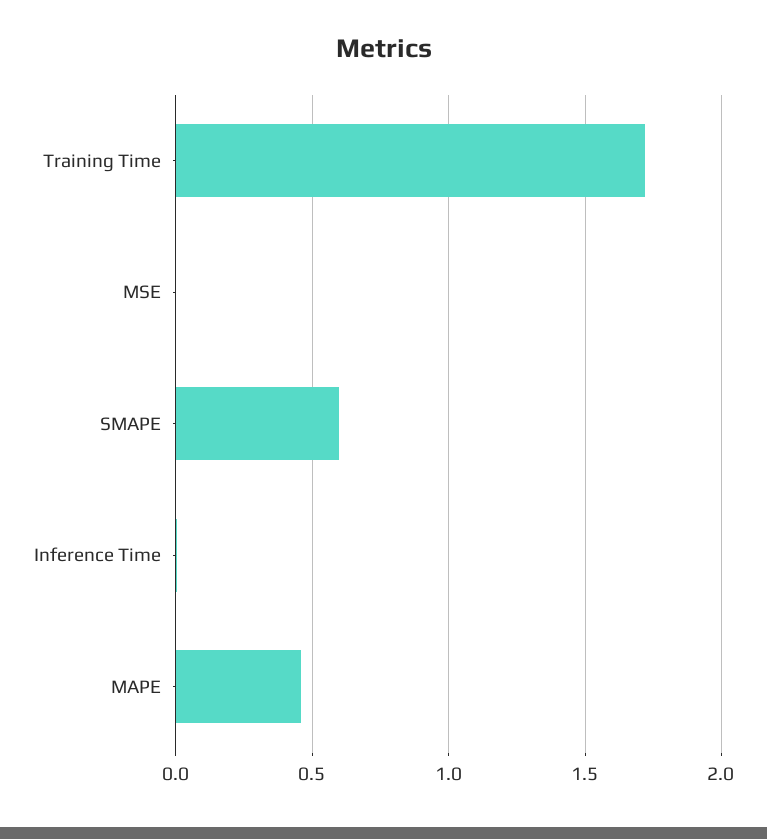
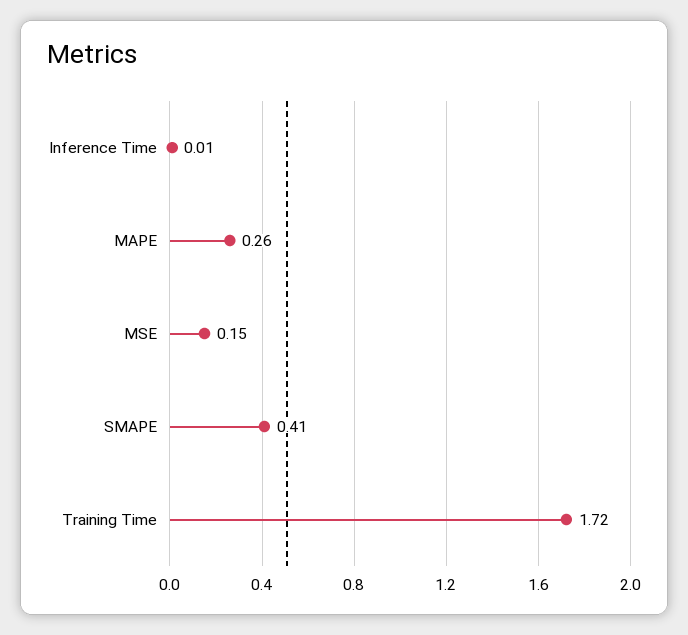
MSE: 0 -> 0.15
SMAPE: 0.6 -> 0.41
MAPE: 0.45 -> 0.26

